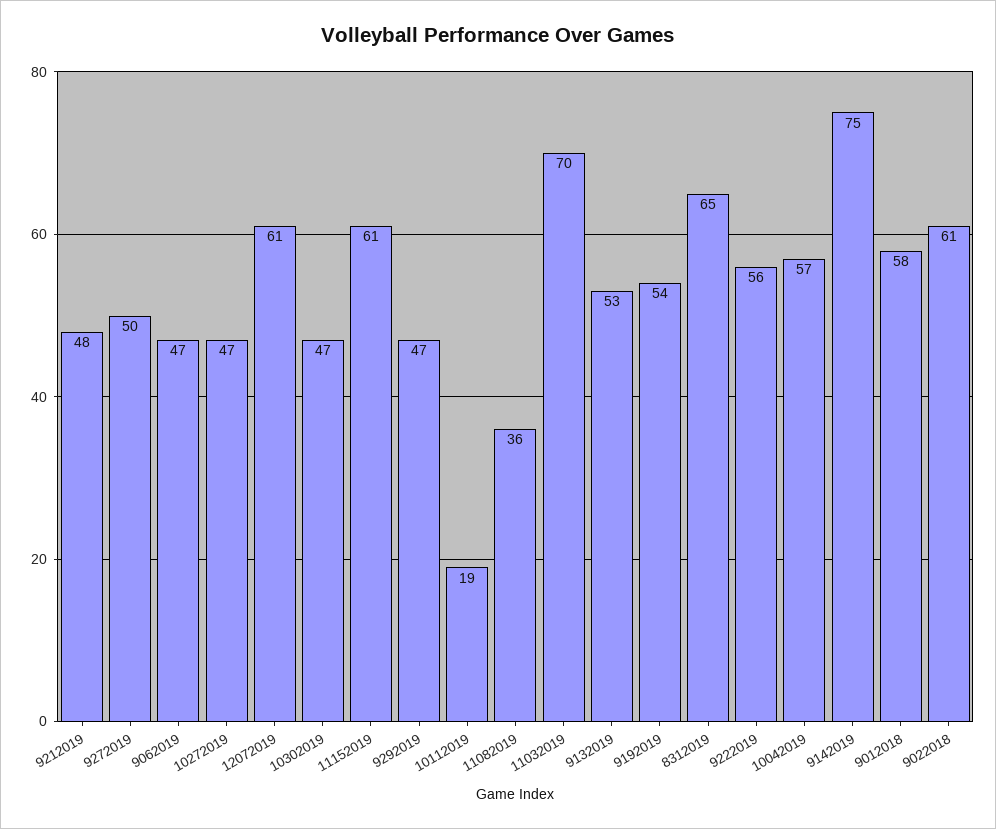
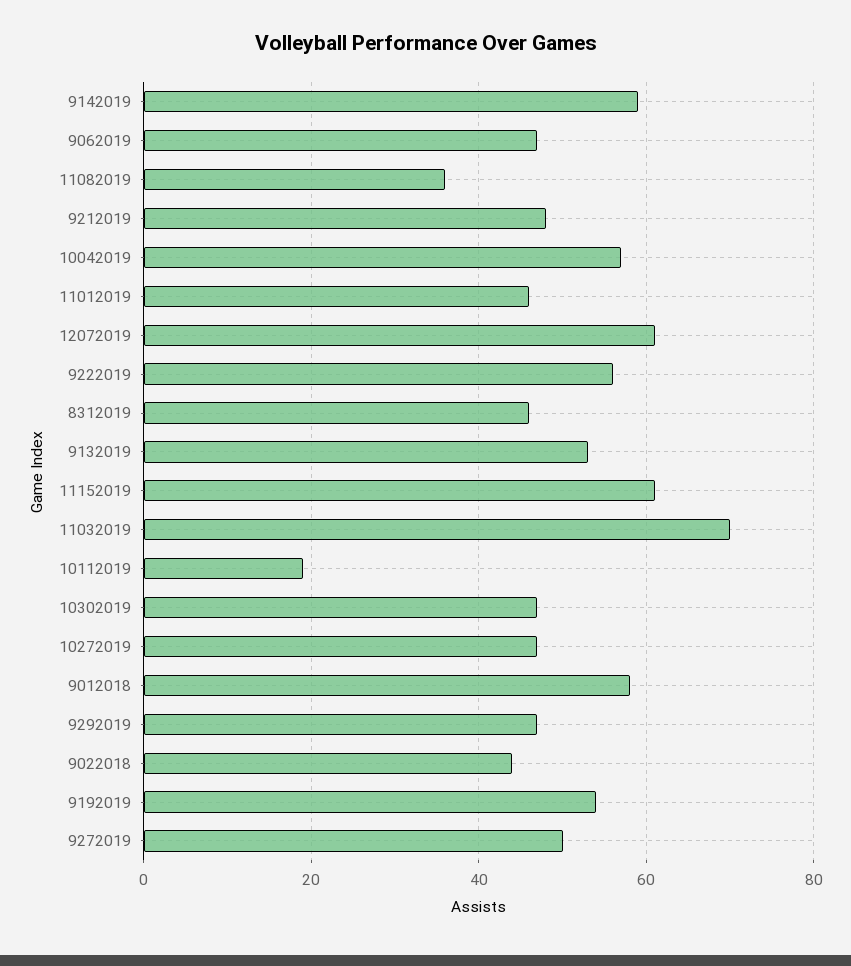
8312019: 65 -> 45
9142019: 75 -> 60
9022018: 61 -> 45
11012019: none -> 45

